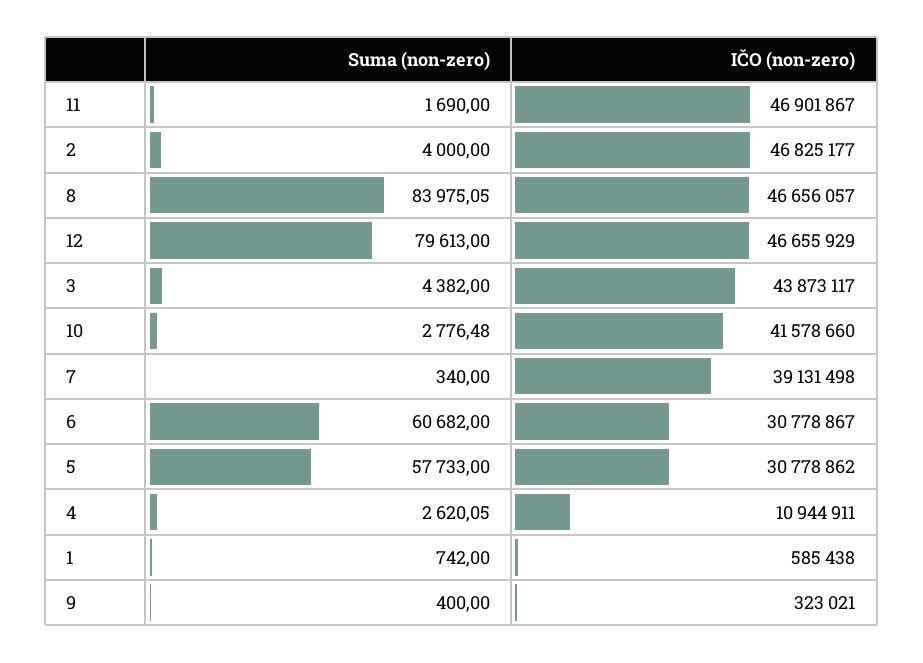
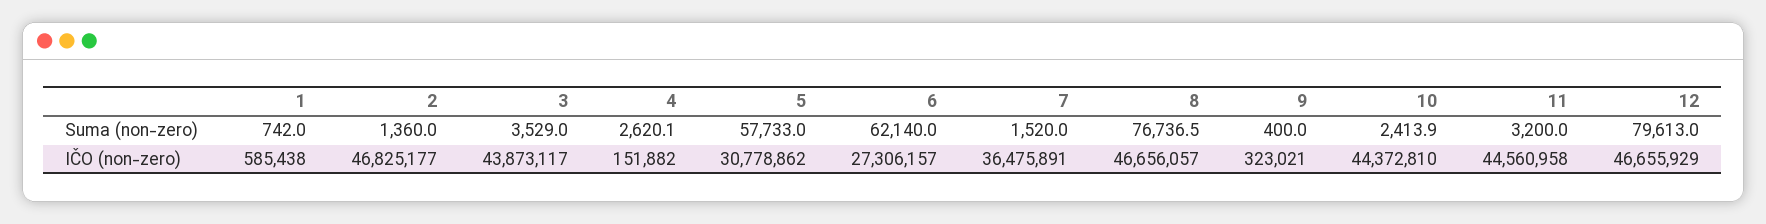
Suma (non-zero), 11: 1690 -> 3200
IČO (non-zero), 11: 46901867 -> 44560958
Suma (non-zero), 2: 4000 -> 1360
Suma (non-zero), 8: 83975.05 -> 76736.5
Suma (non-zero), 3: 4382 -> 3529
Suma (non-zero), 10: 2776.48 -> 2413.9
IČO (non-zero), 10: 41578660 -> 44372810
Suma (non-zero), 7: 340 -> 1520
IČO (non-zero), 7: 39131498 -> 36475891
Suma (non-zero), 6: 60682 -> 62140
IČO (non-zero), 6: 30778867 -> 27306157
IČO (non-zero), 4: 10944911 -> 151882

